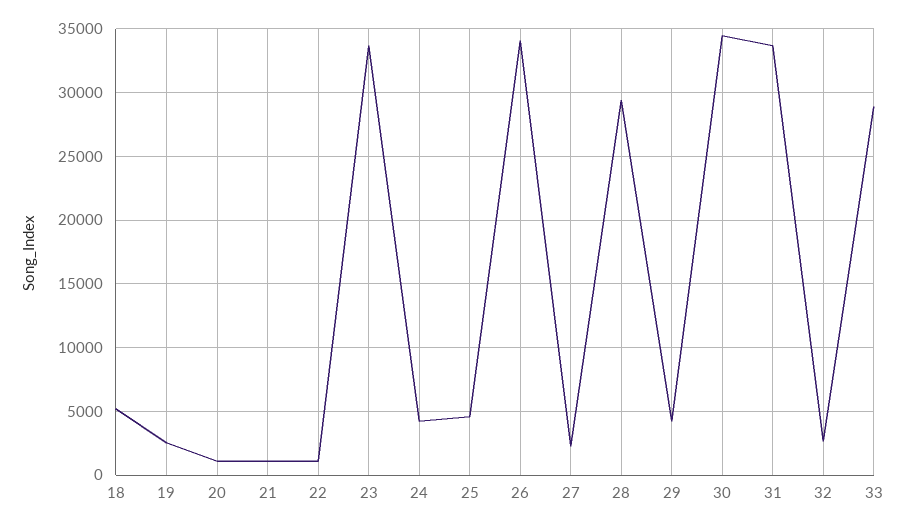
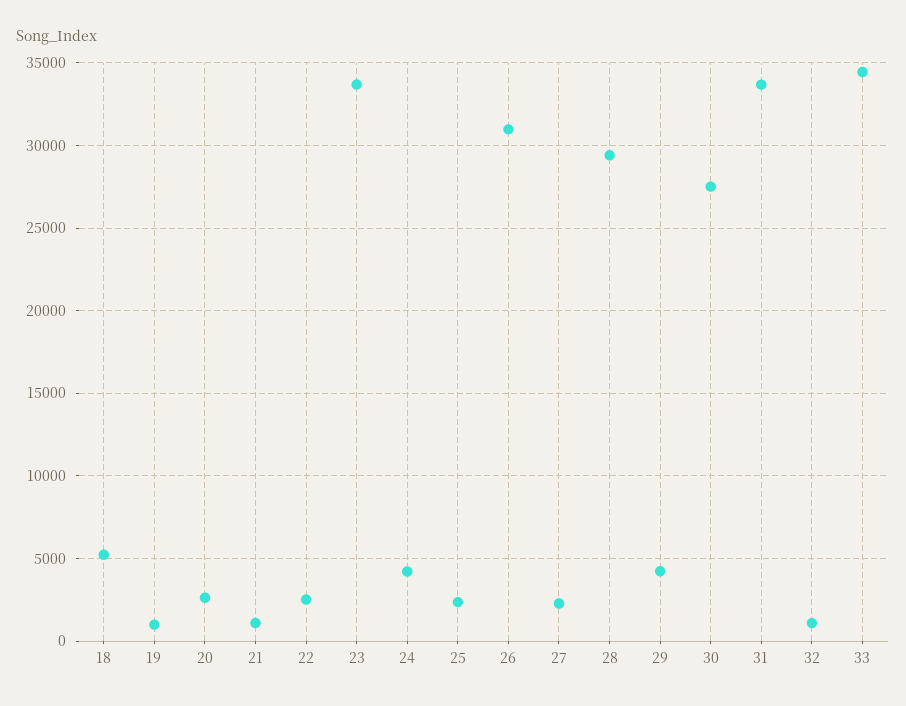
19: 2500 -> 1000
20: 1000 -> 2500
22: 1000 -> 2500
25: 4500 -> 2500
26: 34000 -> 31000
30: 34500 -> 27500
32: 2500 -> 1000
33: 29000 -> 34500

